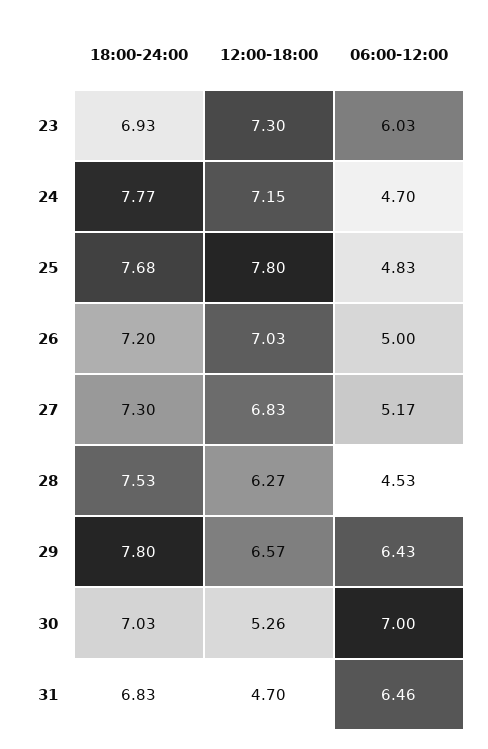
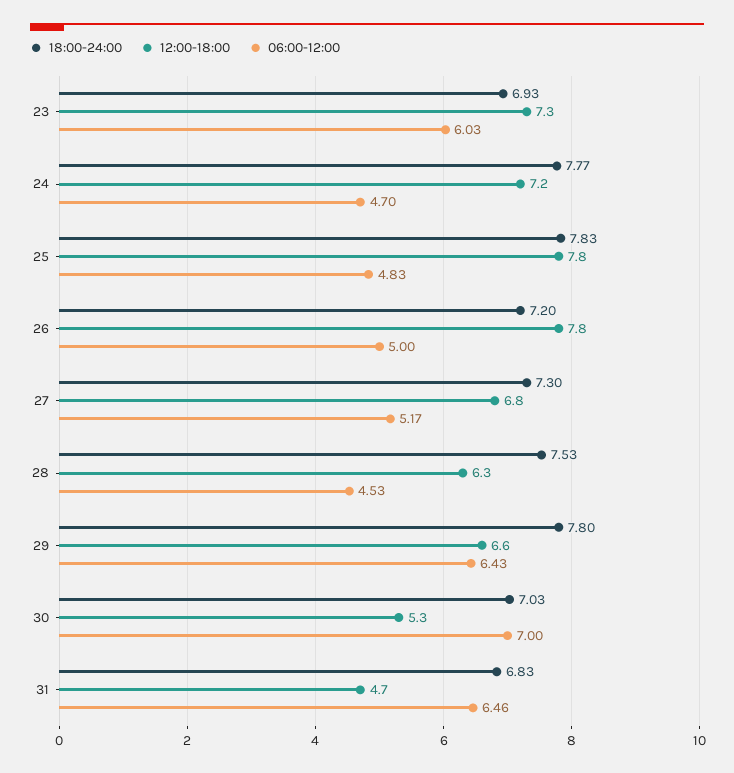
18:00-24:00, 25: 7.68 -> 7.83
12:00-18:00, 26: 7.03 -> 7.8

